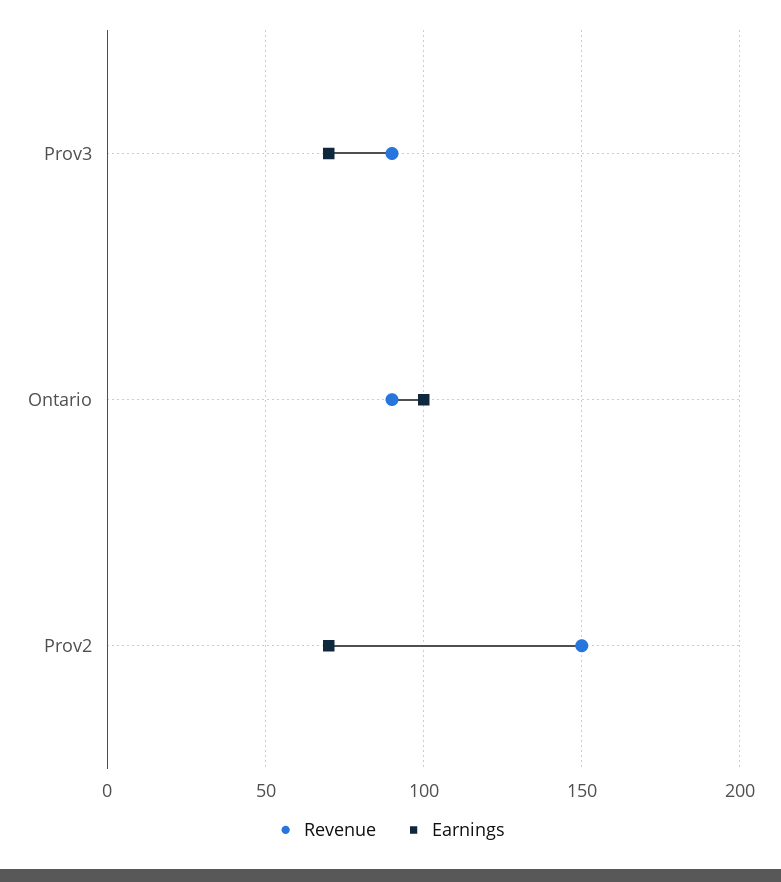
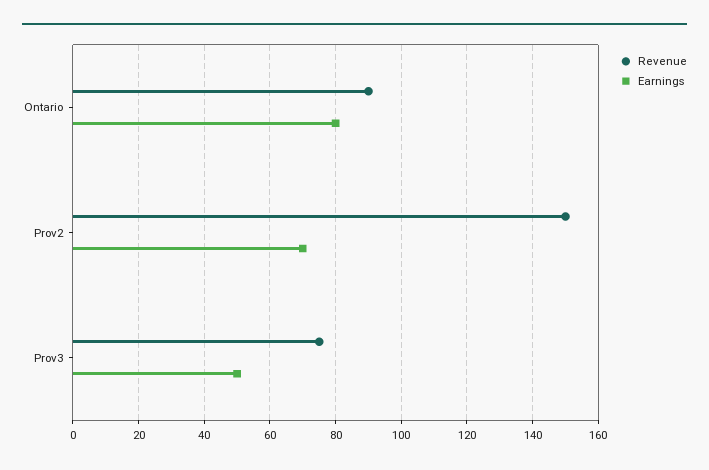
Revenue, Prov3: 90 -> 75
Earnings, Prov3: 70 -> 50
Earnings, Ontario: 100 -> 80

